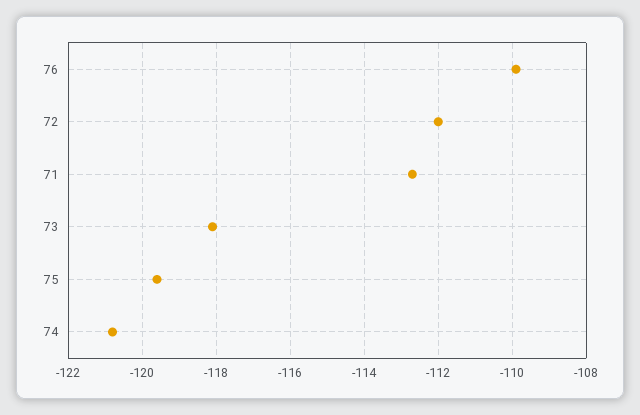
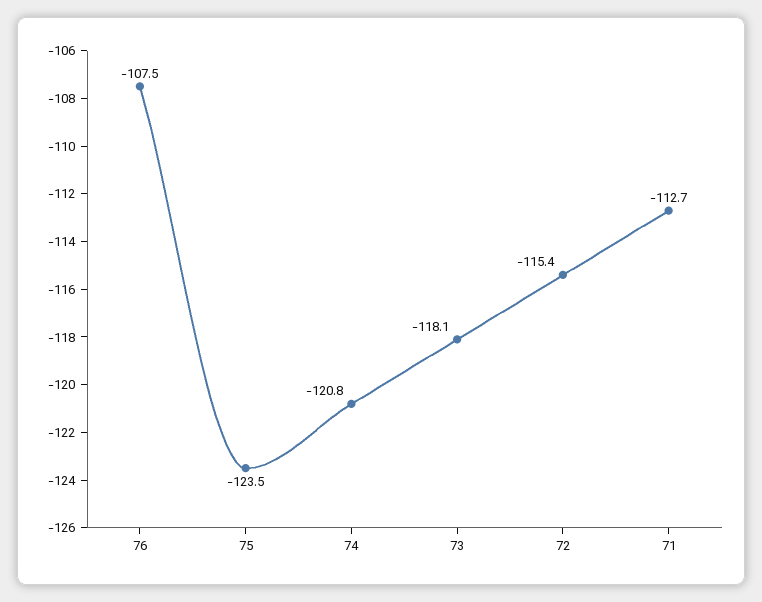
76: -110 -> -107.5
72: -112 -> -115.4
75: -119.5 -> -123.5

